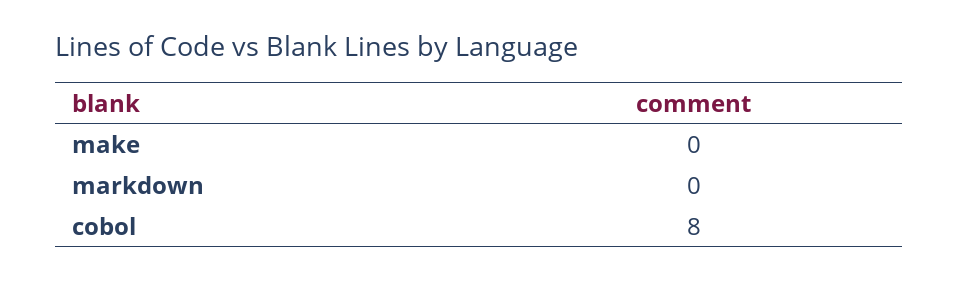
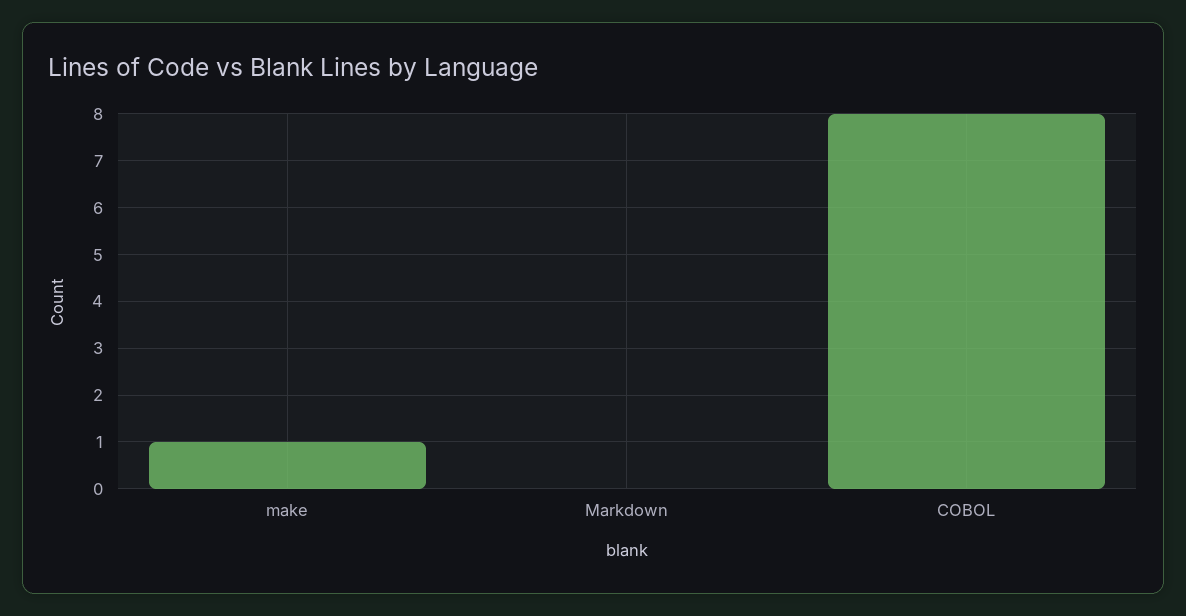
make: 0 -> 1

